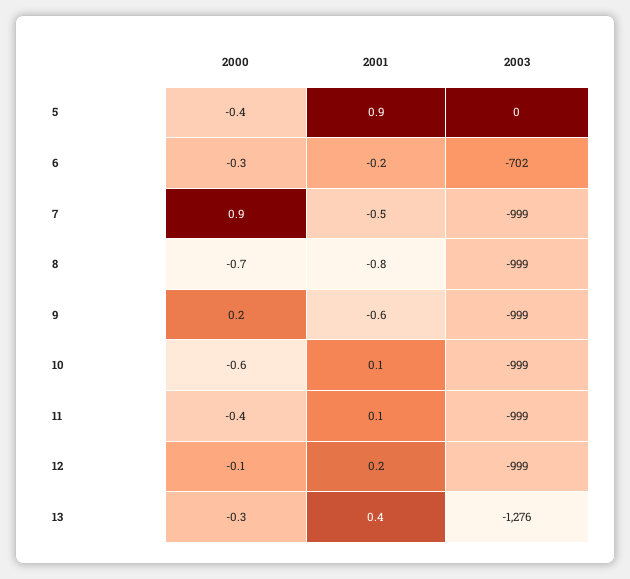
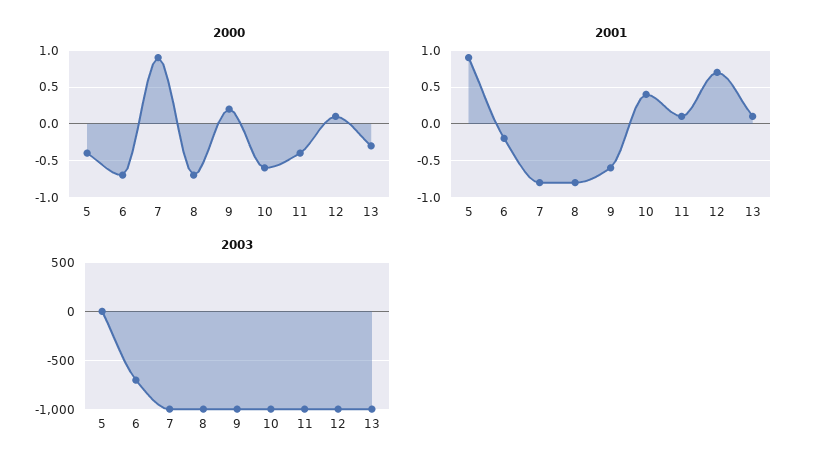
2000, 6: -0.3 -> -0.7
2001, 7: -0.5 -> -0.8
2001, 10: 0.1 -> 0.4
2000, 12: -0.1 -> 0.1
2001, 12: 0.2 -> 0.7
2001, 13: 0.4 -> 0.1
2003, 13: -1276 -> -1000

